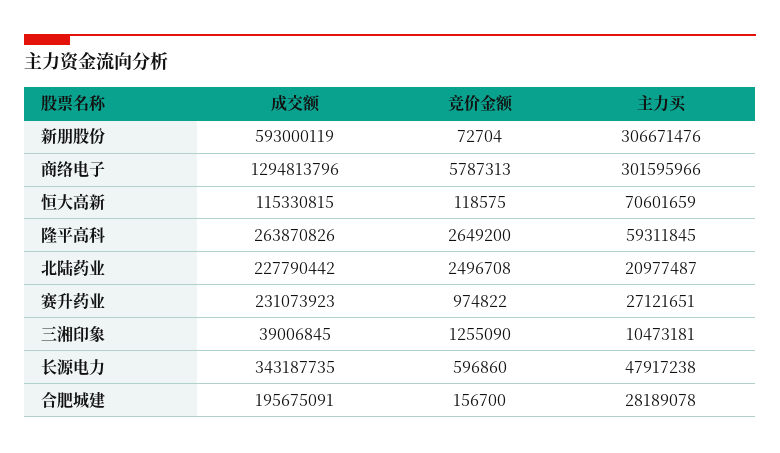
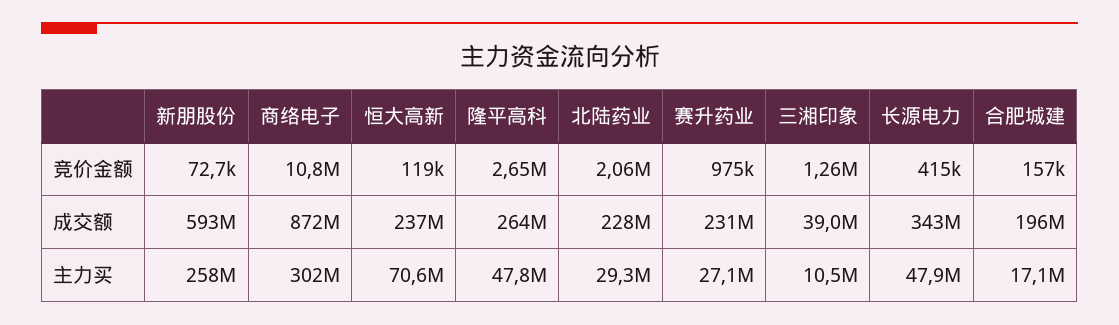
主力买, 新朋股份: 306671476 -> 258000000
成交额, 商络电子: 1294813796 -> 872000000
竞价金额, 商络电子: 5787313 -> 10800000
成交额, 恒大高新: 115330815 -> 237000000
主力买, 隆平高科: 59311845 -> 47800000
竞价金额, 北陆药业: 2496708 -> 2060000
主力买, 北陆药业: 20977487 -> 29300000
竞价金额, 长源电力: 596860 -> 415000
主力买, 合肥城建: 28189078 -> 17100000

